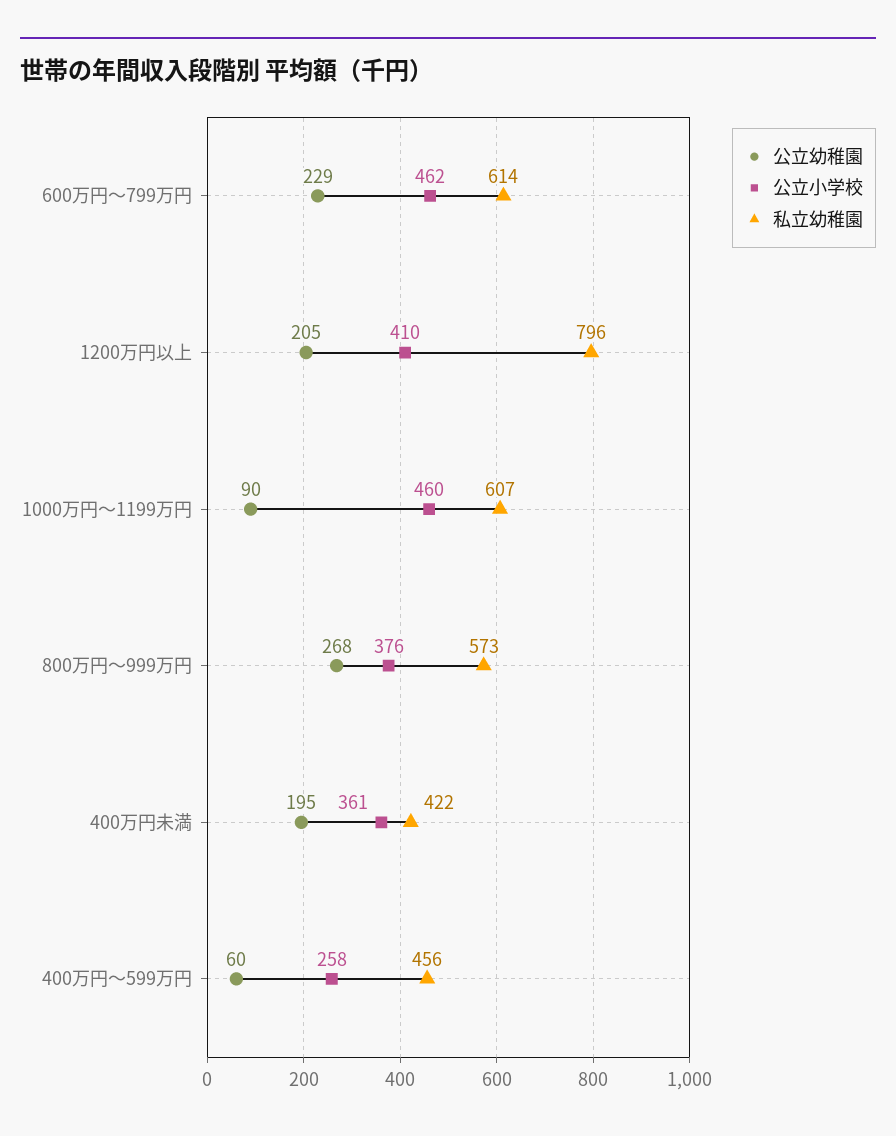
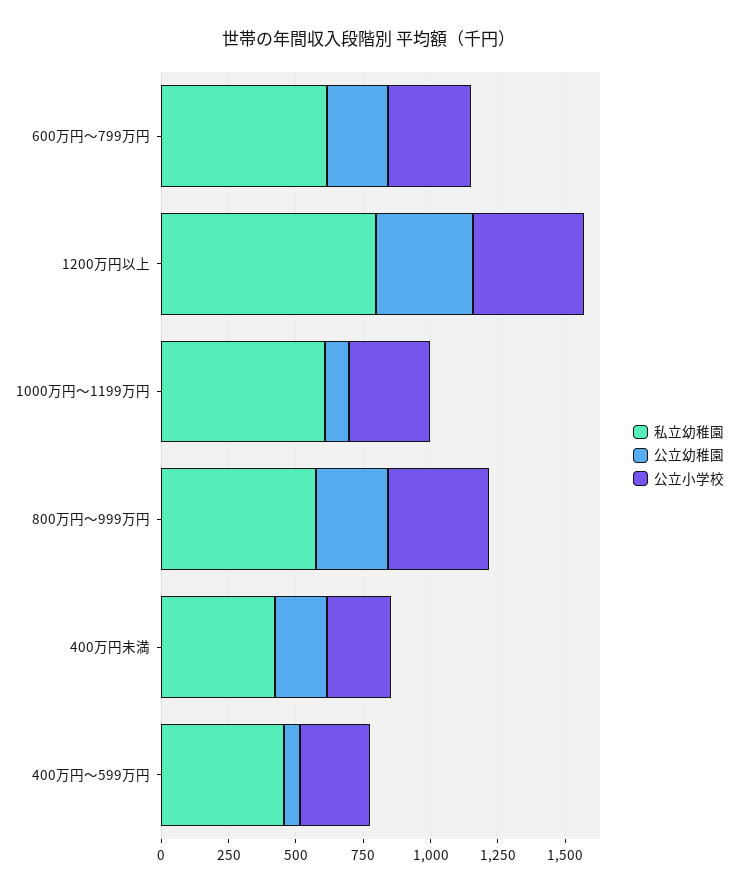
公立小学校, 600万円～799万円: 462 -> 300
公立幼稚園, 1200万円以上: 205 -> 350
公立小学校, 1000万円～1199万円: 460 -> 300
公立小学校, 400万円未満: 361 -> 250

